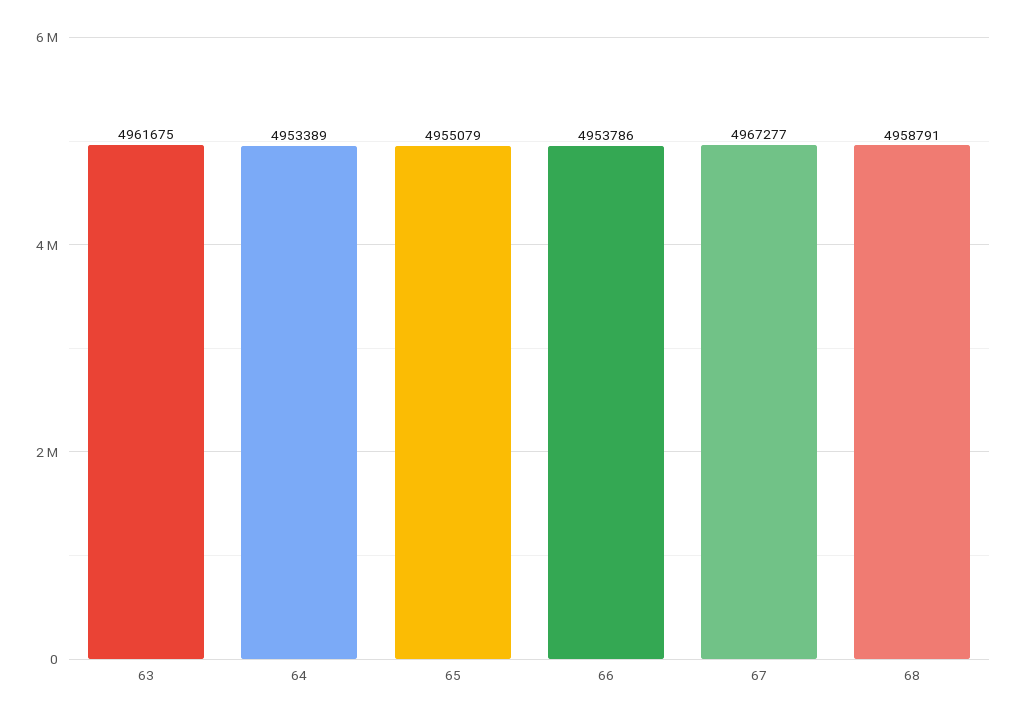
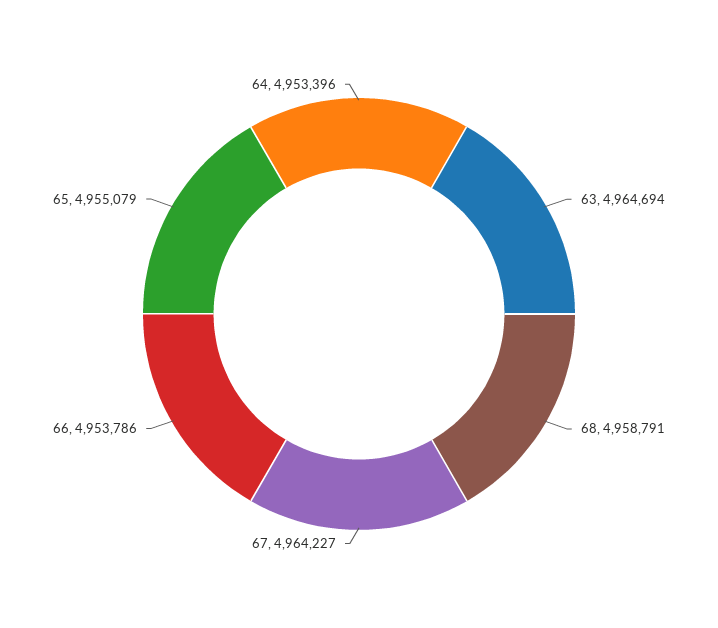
63: 4961675 -> 4964694
64: 4953389 -> 4953396
67: 4967277 -> 4964227

